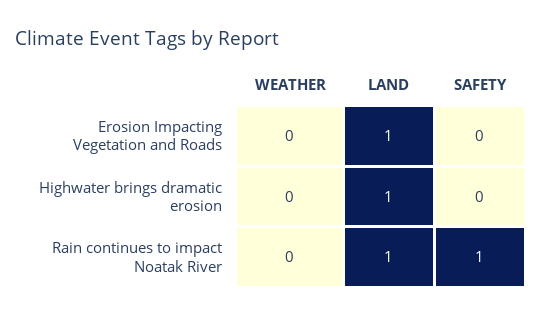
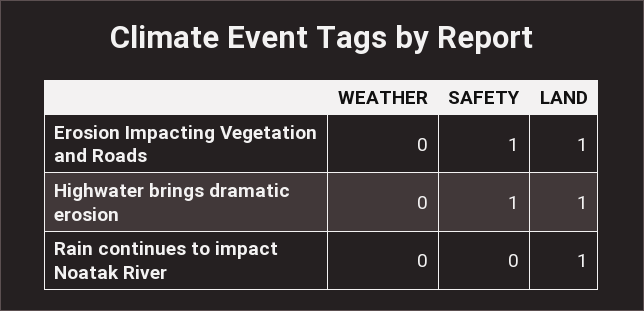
SAFETY, Erosion Impacting Vegetation and Roads: 0 -> 1
SAFETY, Highwater brings dramatic erosion: 0 -> 1
SAFETY, Rain continues to impact Noatak River: 1 -> 0

